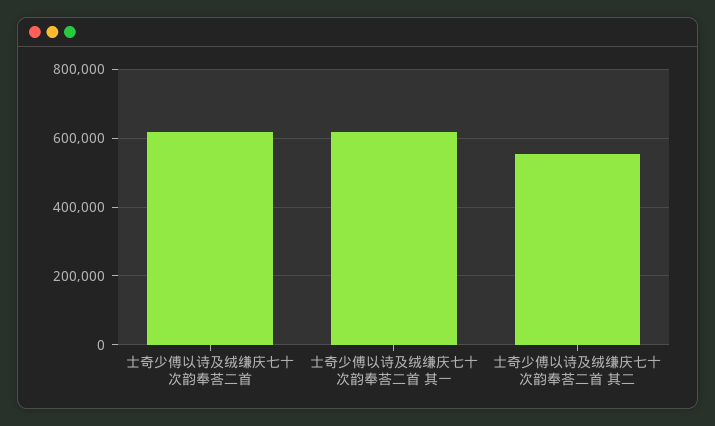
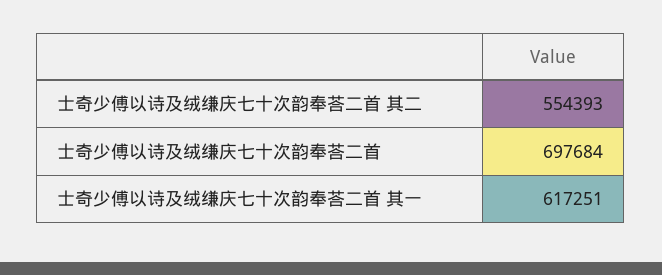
士奇少傅以诗及绒缣庆七十次韵奉荅二首: 620000 -> 697684

